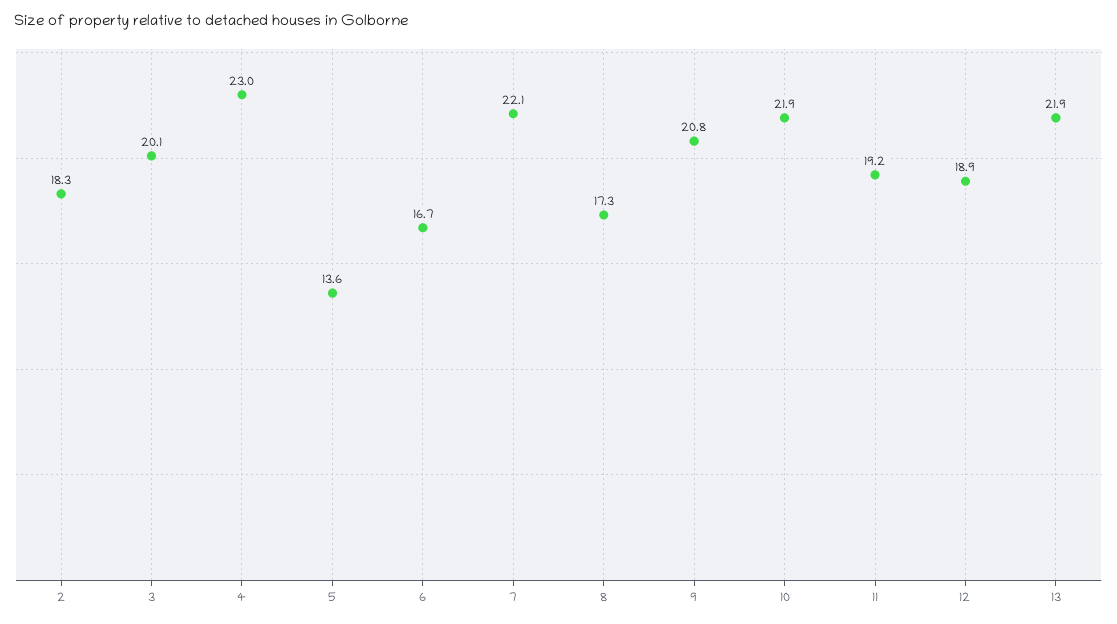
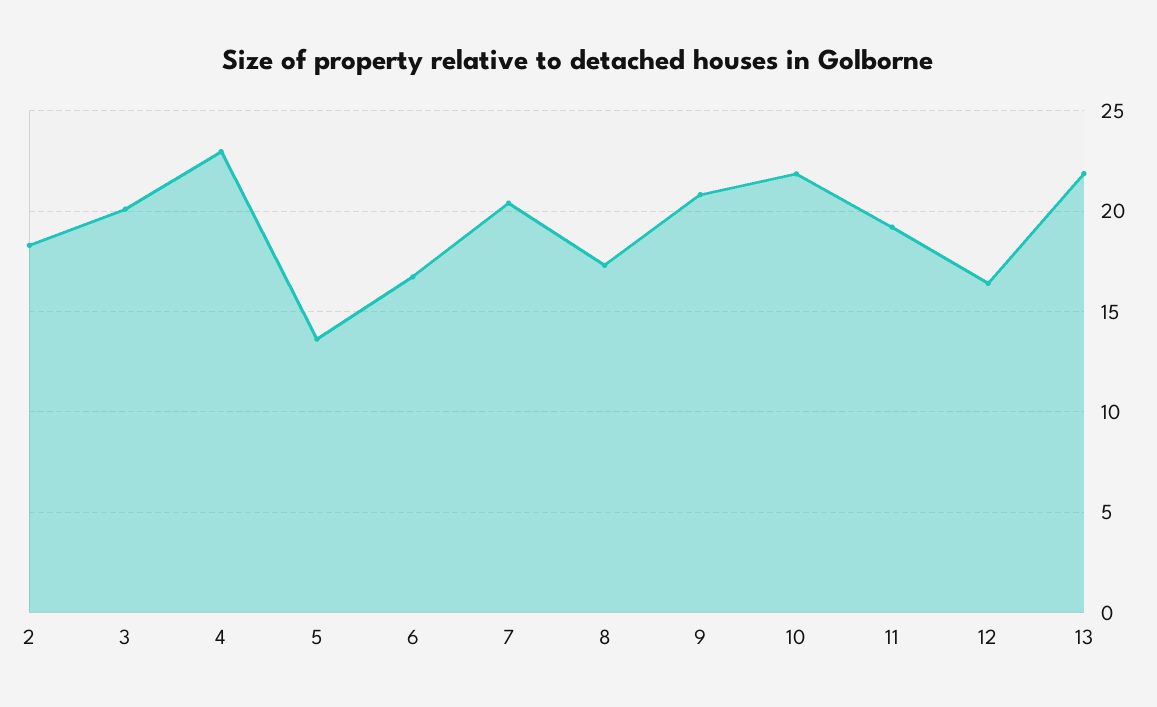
7: 22.1 -> 20.5
12: 18.9 -> 16.5

